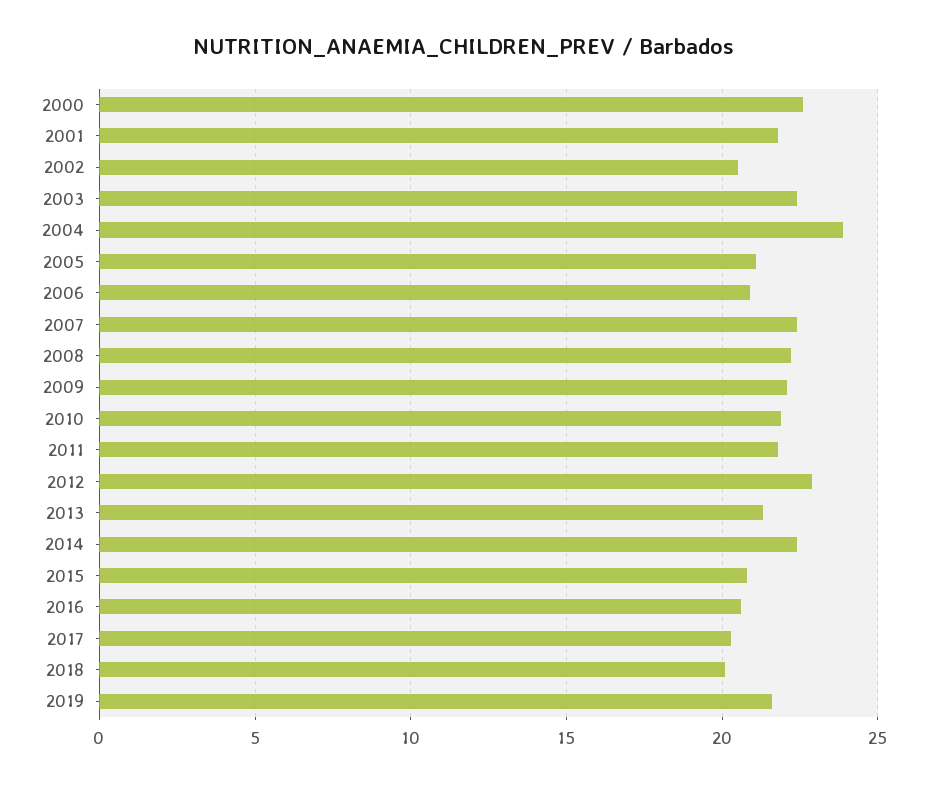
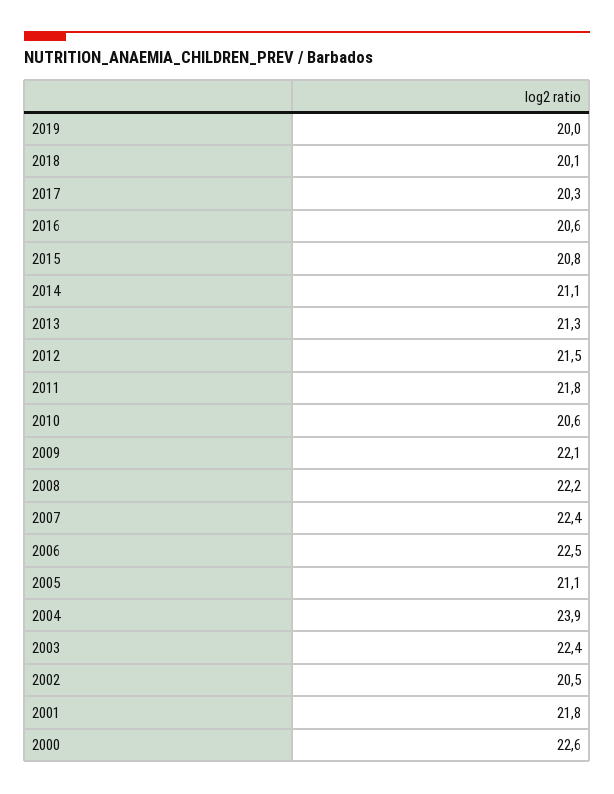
2006: 21 -> 22.5
2010: 22 -> 20.6
2012: 23 -> 21.5
2014: 22.5 -> 21.1
2019: 21.5 -> 20

